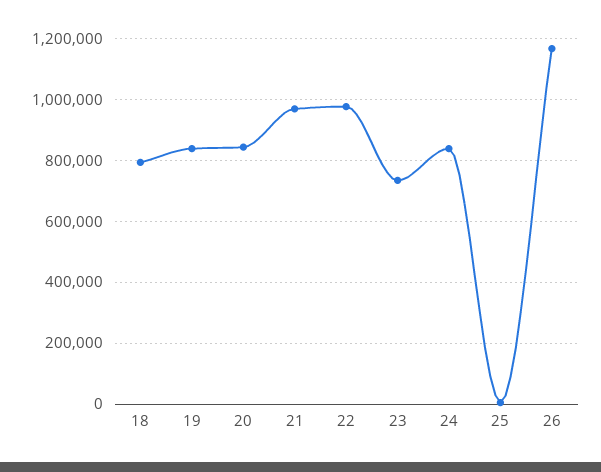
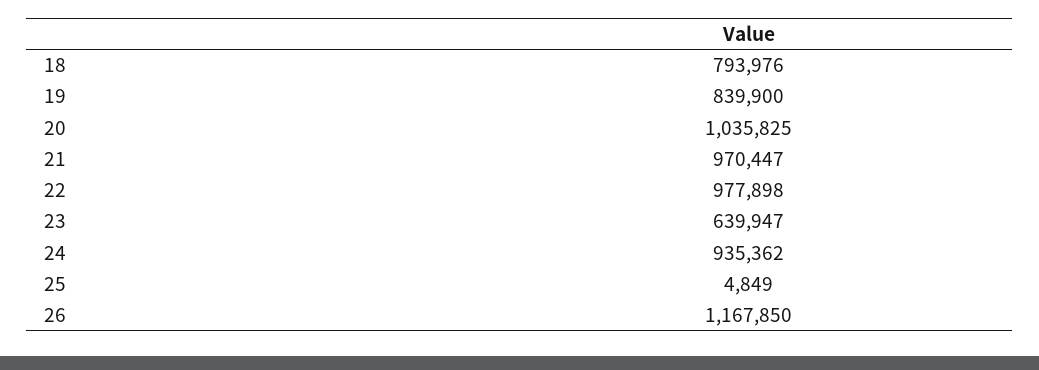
20: 840000 -> 1035825
23: 740000 -> 639947
24: 840000 -> 935362

